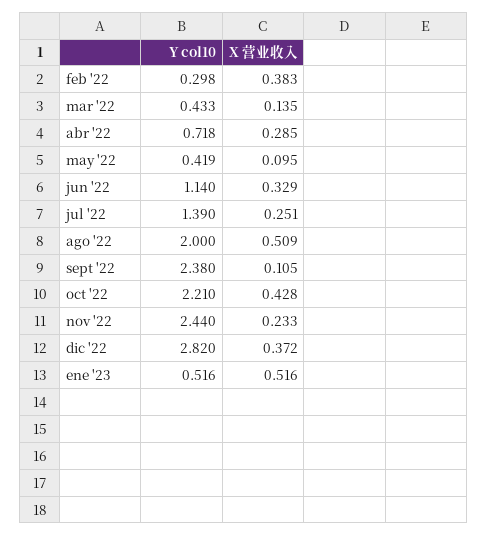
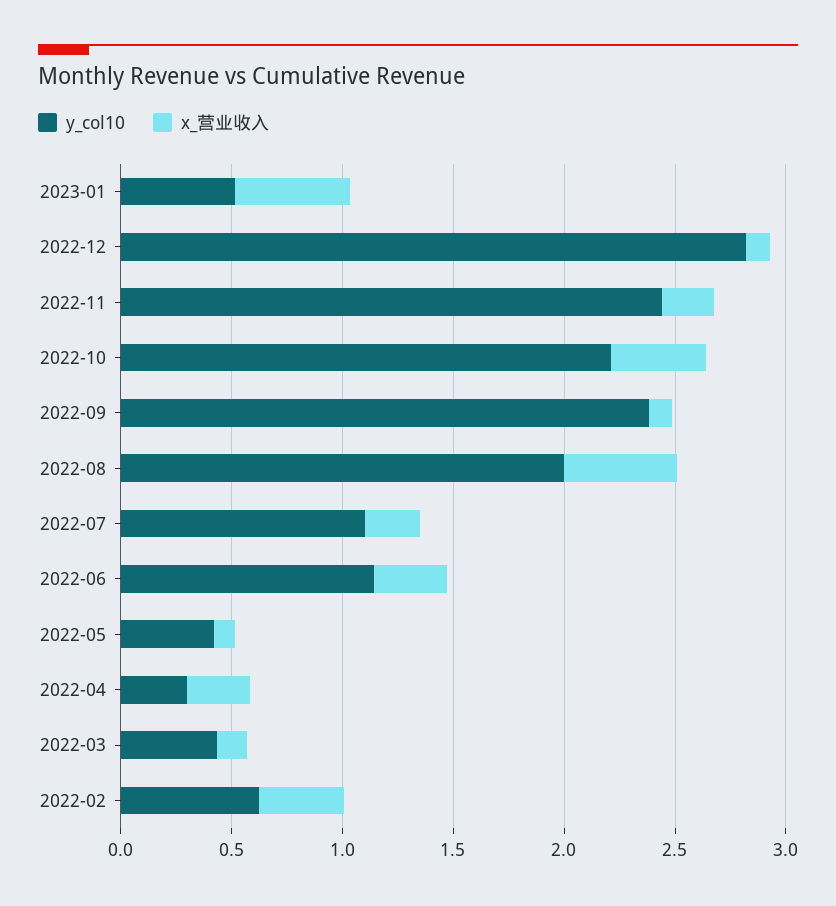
Y col10, feb '22: 0.298 -> 0.6
Y col10, abr '22: 0.718 -> 0.3
Y col10, jul '22: 1.39 -> 1.1
X 营业收入, dic '22: 0.372 -> 0.1

